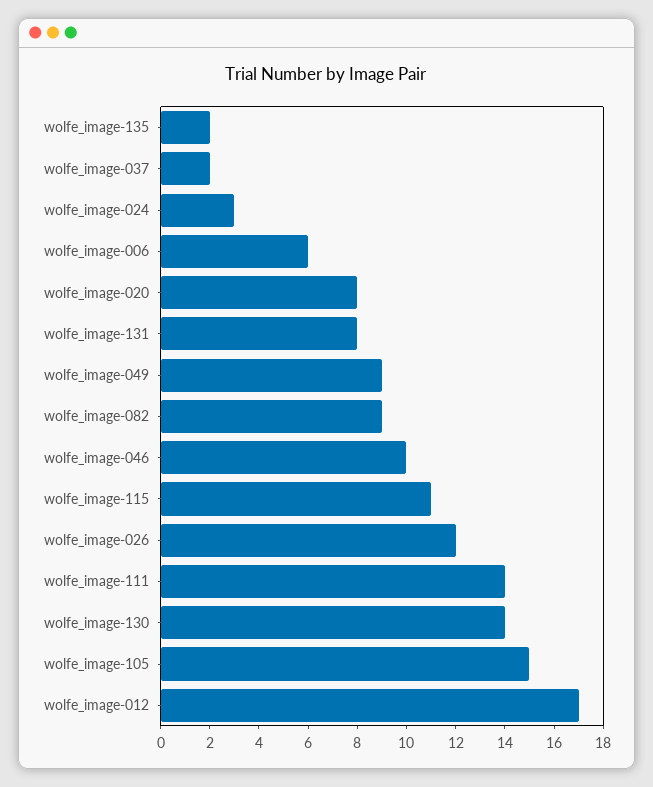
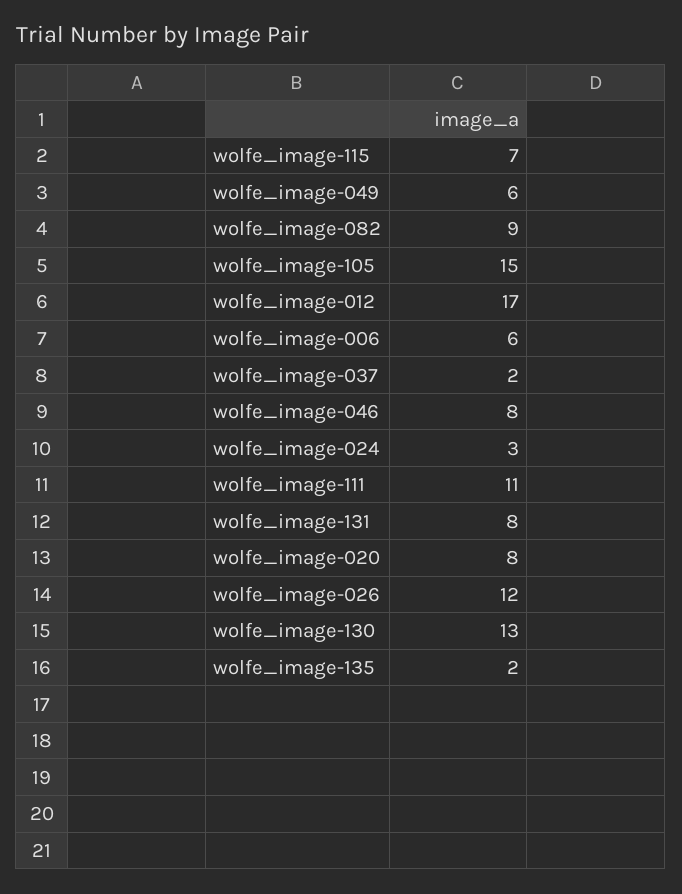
wolfe_image-049: 9 -> 6
wolfe_image-046: 10 -> 8
wolfe_image-115: 11 -> 7
wolfe_image-111: 14 -> 11
wolfe_image-130: 14 -> 13

